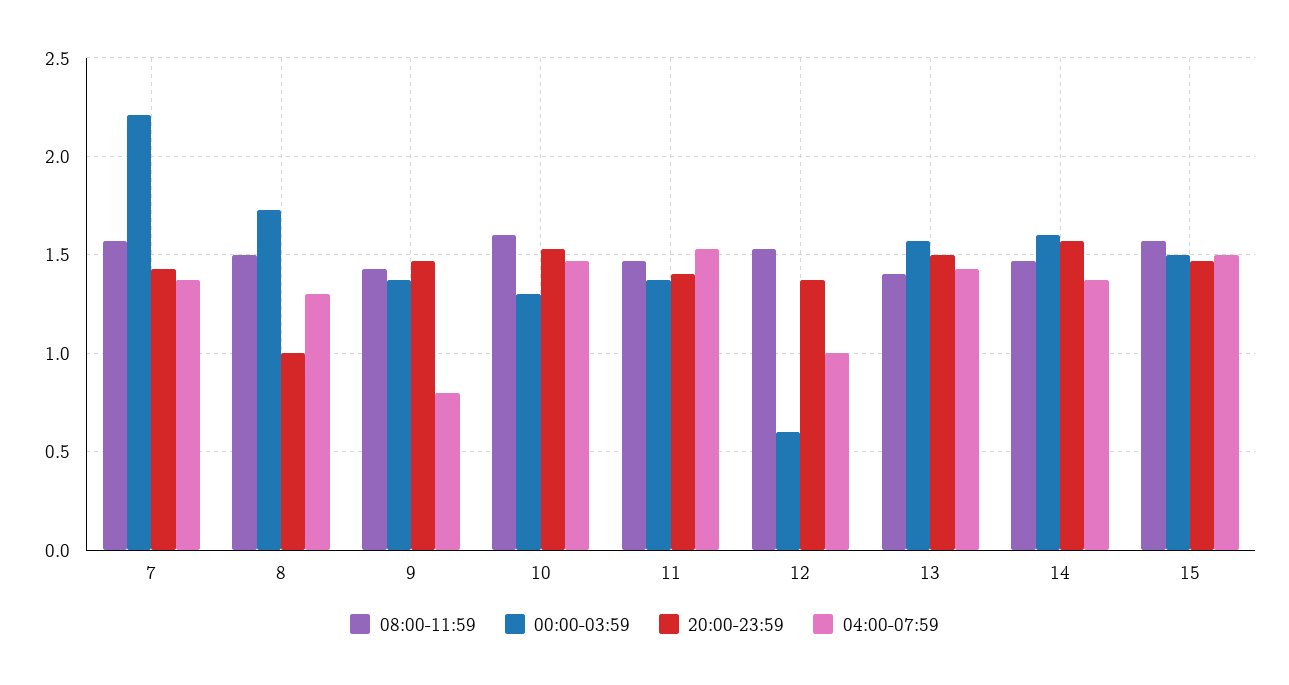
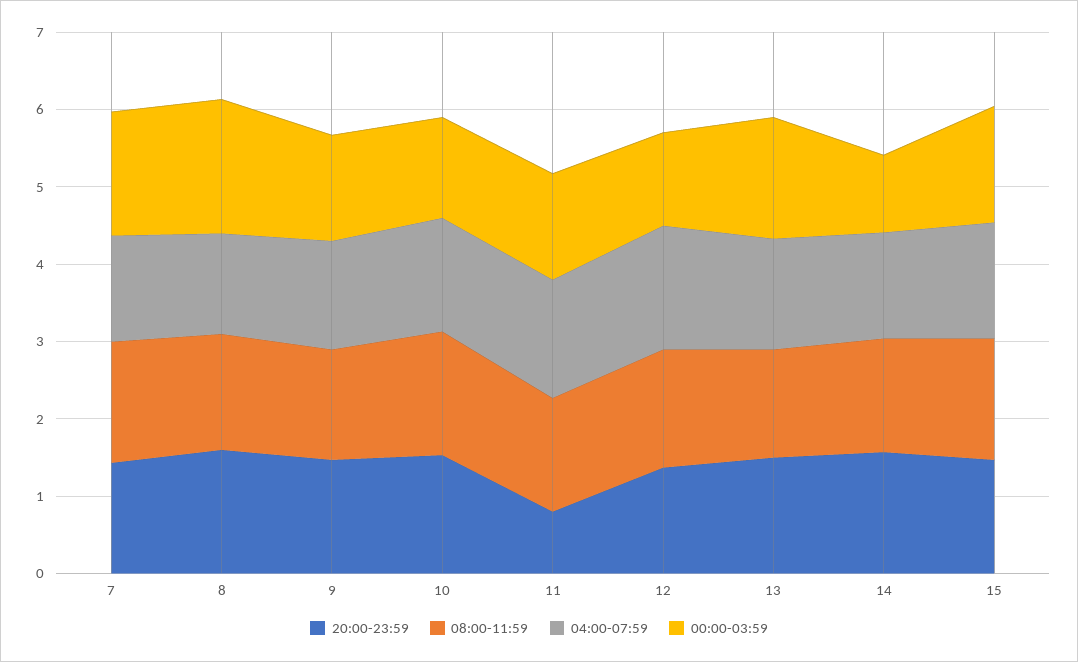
00:00-03:59, 7: 2.2 -> 1.6
20:00-23:59, 8: 1 -> 1.6
04:00-07:59, 9: 0.8 -> 1.4
20:00-23:59, 11: 1.4 -> 0.8
00:00-03:59, 12: 0.6 -> 1.2
04:00-07:59, 12: 1 -> 1.6
00:00-03:59, 14: 1.6 -> 1

